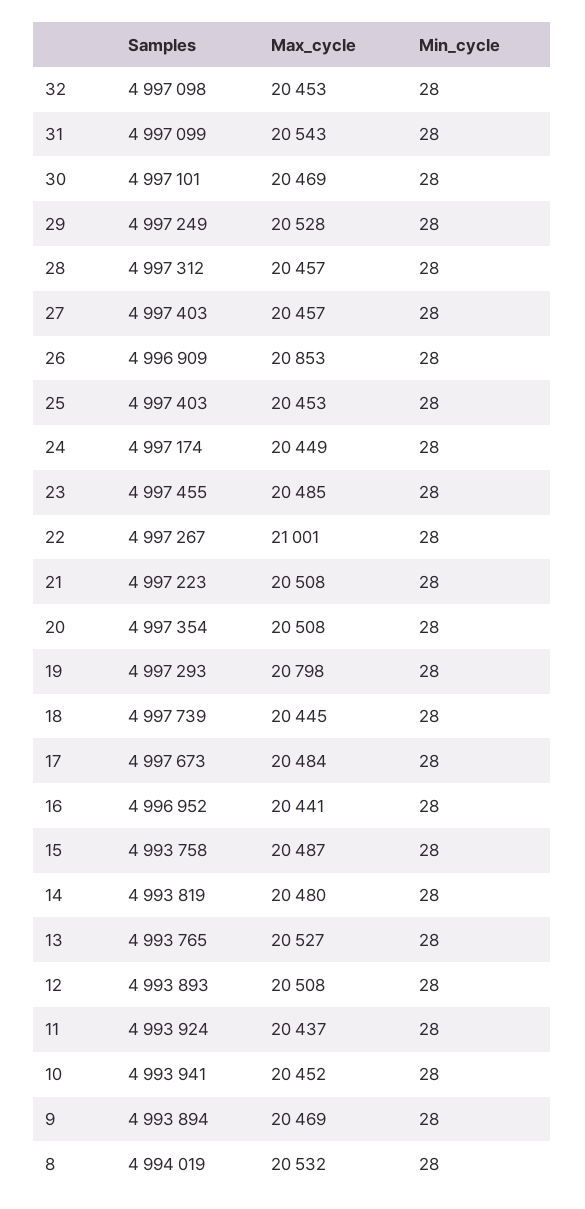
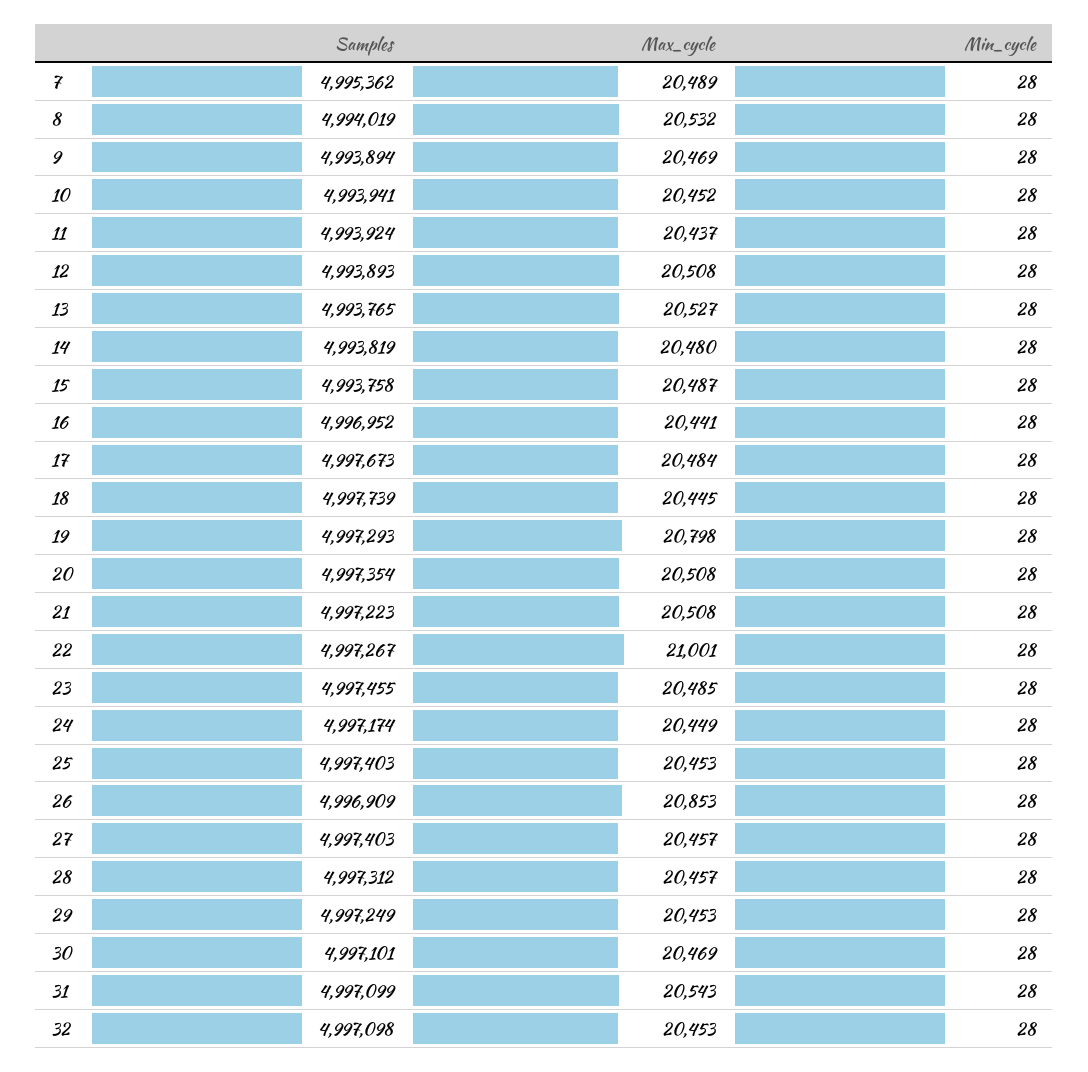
Max_cycle, 29: 20528 -> 20453
Samples, 7: none -> 4995362
Max_cycle, 7: none -> 20489
Min_cycle, 7: none -> 28

